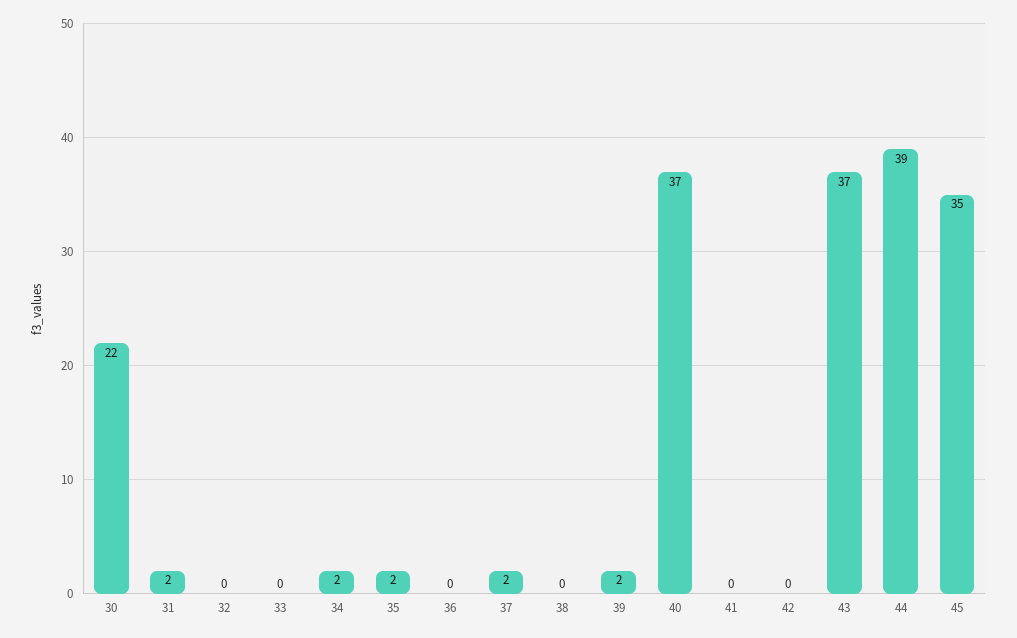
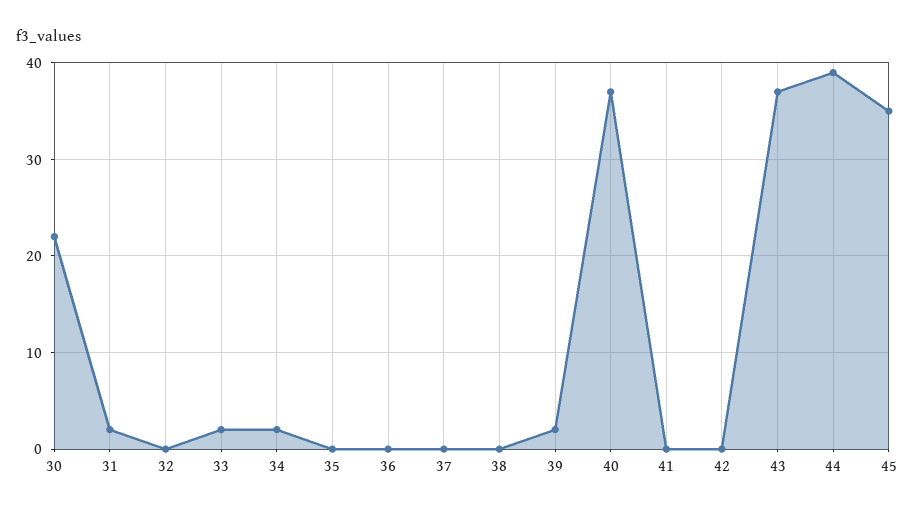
33: 0 -> 2
35: 2 -> 0
37: 2 -> 0

